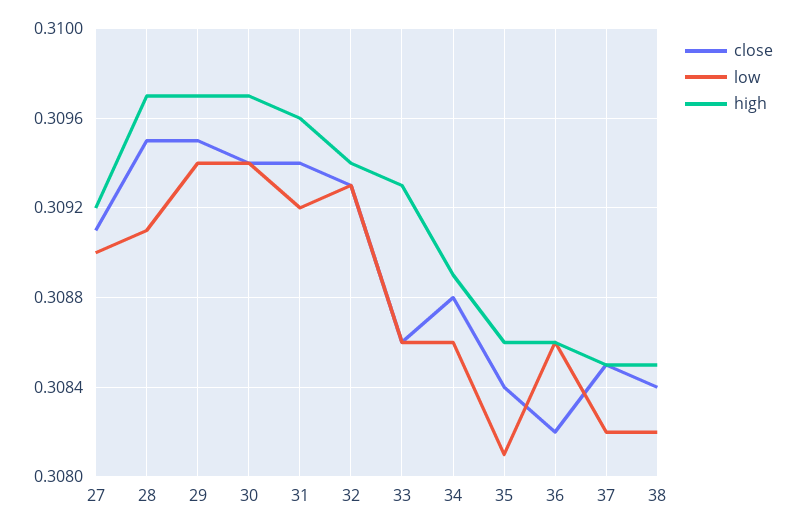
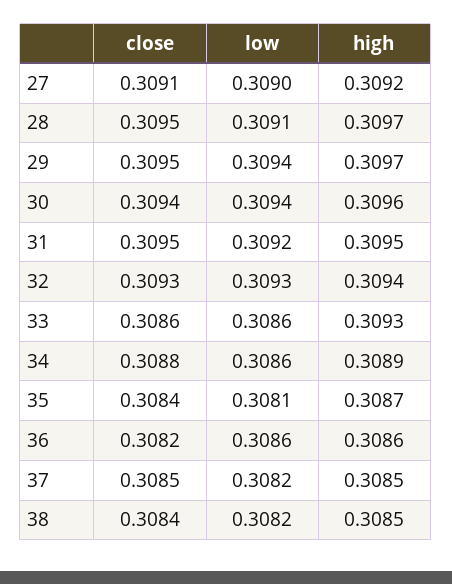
high, 30: 0.3097 -> 0.3096
close, 31: 0.3094 -> 0.3095
high, 31: 0.3096 -> 0.3095
high, 35: 0.3086 -> 0.3087

